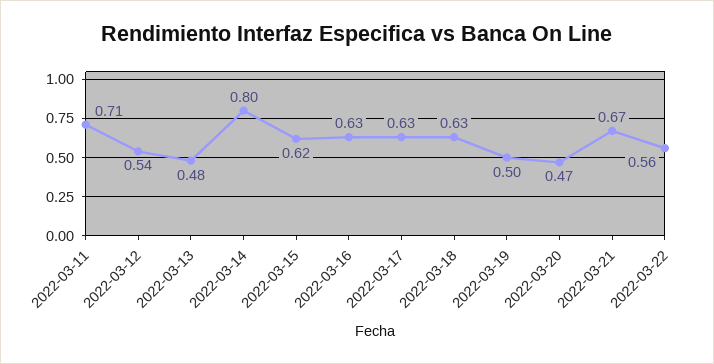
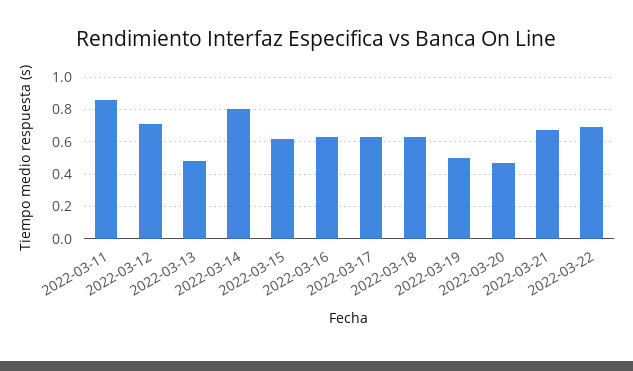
2022-03-11: 0.71 -> 0.85
2022-03-12: 0.54 -> 0.7
2022-03-22: 0.56 -> 0.7

